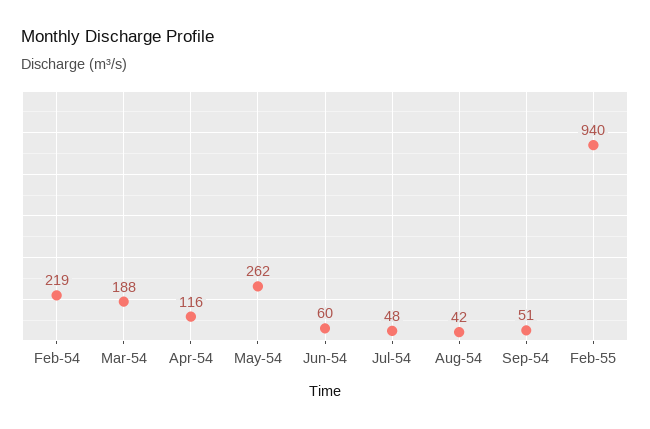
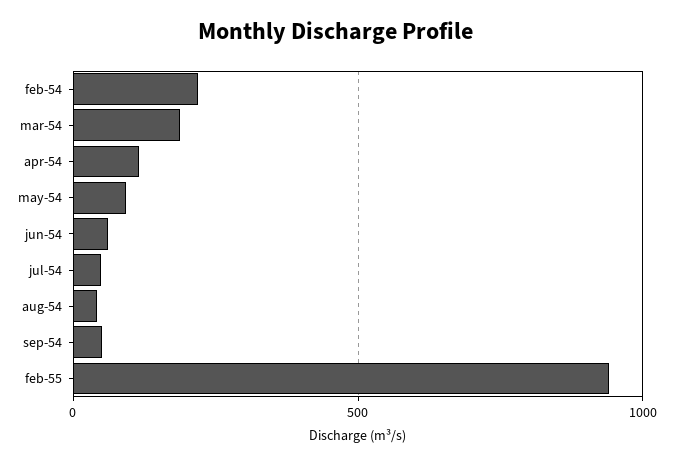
May-54: 262 -> 100

